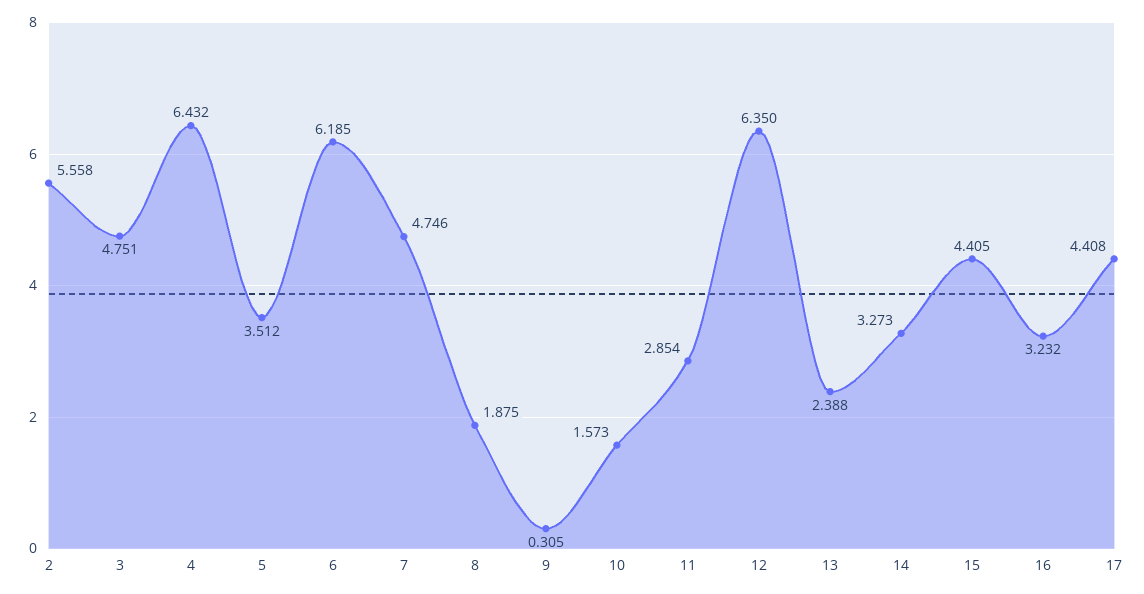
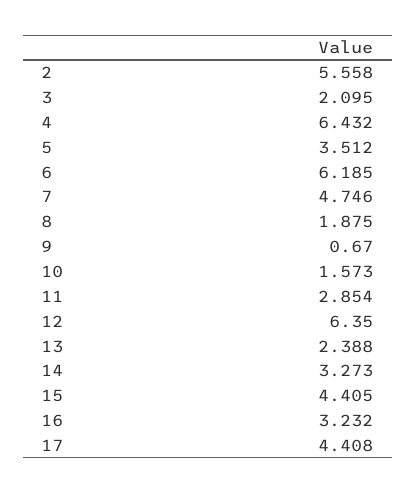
3: 4.751 -> 2.095
9: 0.305 -> 0.67

